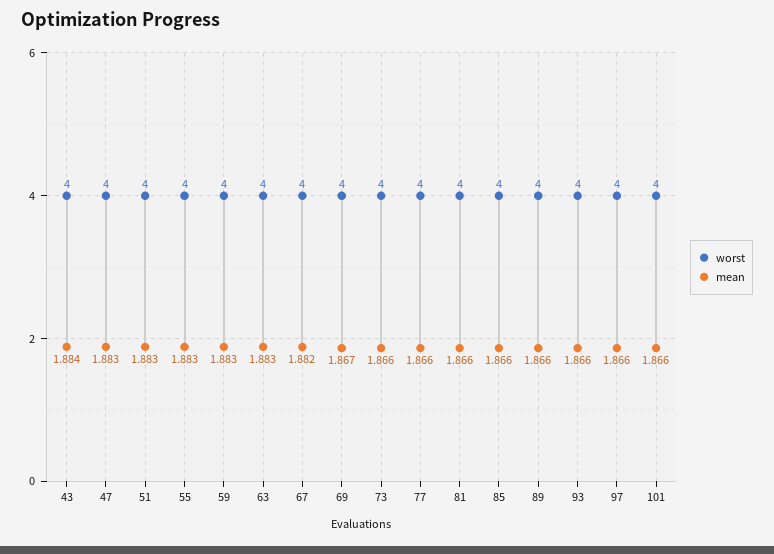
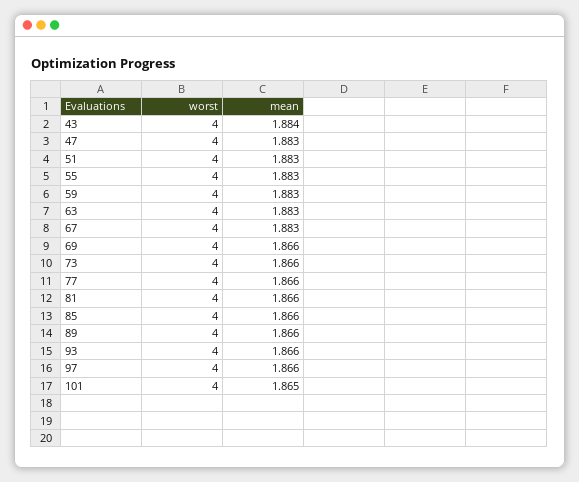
mean, 67: 1.882 -> 1.883
mean, 69: 1.867 -> 1.866
mean, 101: 1.866 -> 1.865

